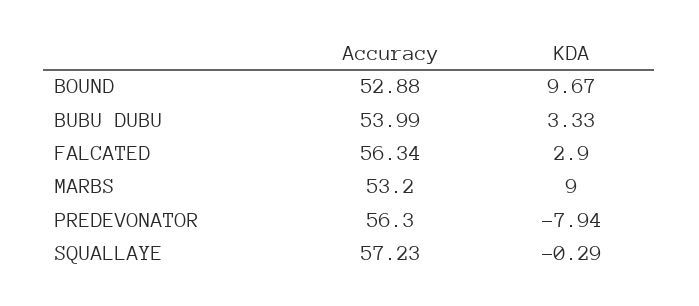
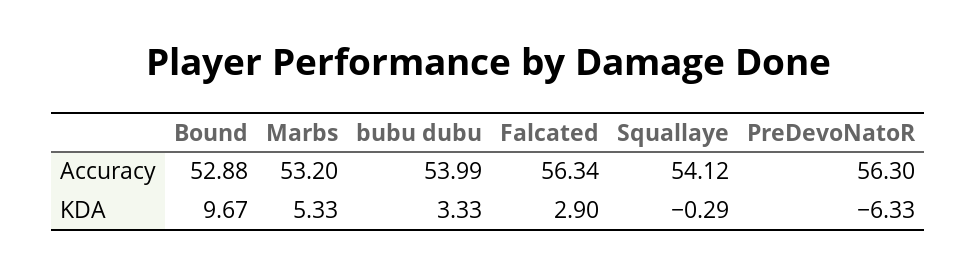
KDA, MARBS: 9 -> 5.33
KDA, PREDEVONATOR: -7.94 -> -6.33
Accuracy, SQUALLAYE: 57.23 -> 54.12

